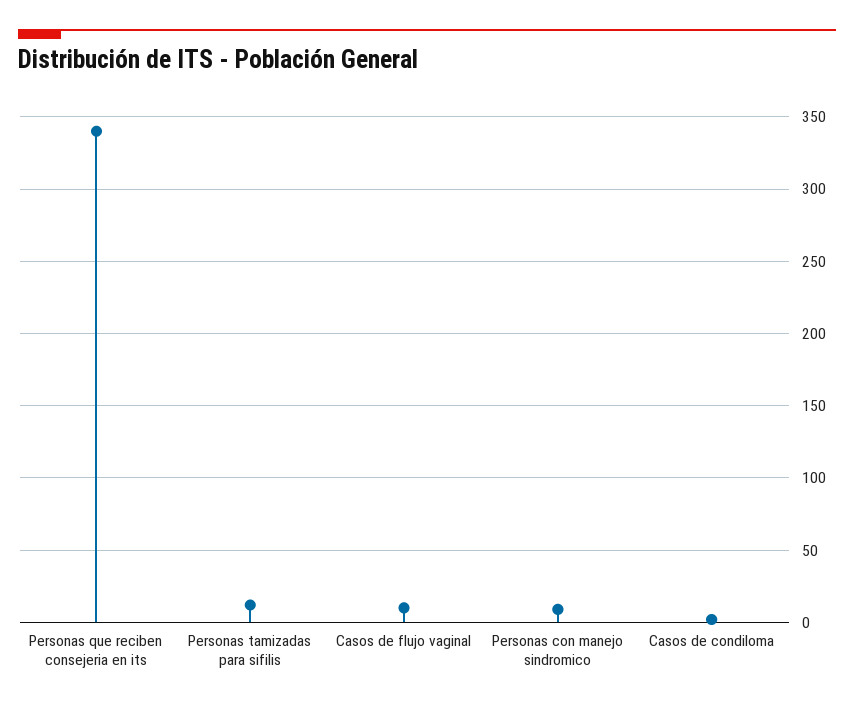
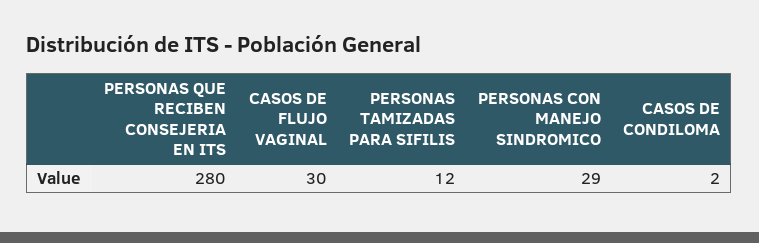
Personas que reciben consejeria en its: 340 -> 280
Casos de flujo vaginal: 10 -> 30
Personas con manejo sindromico: 10 -> 29

